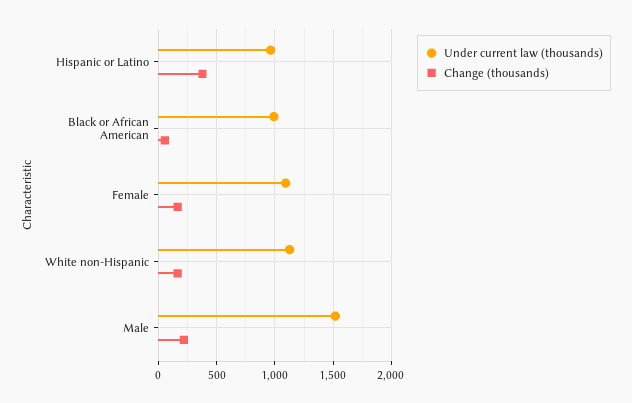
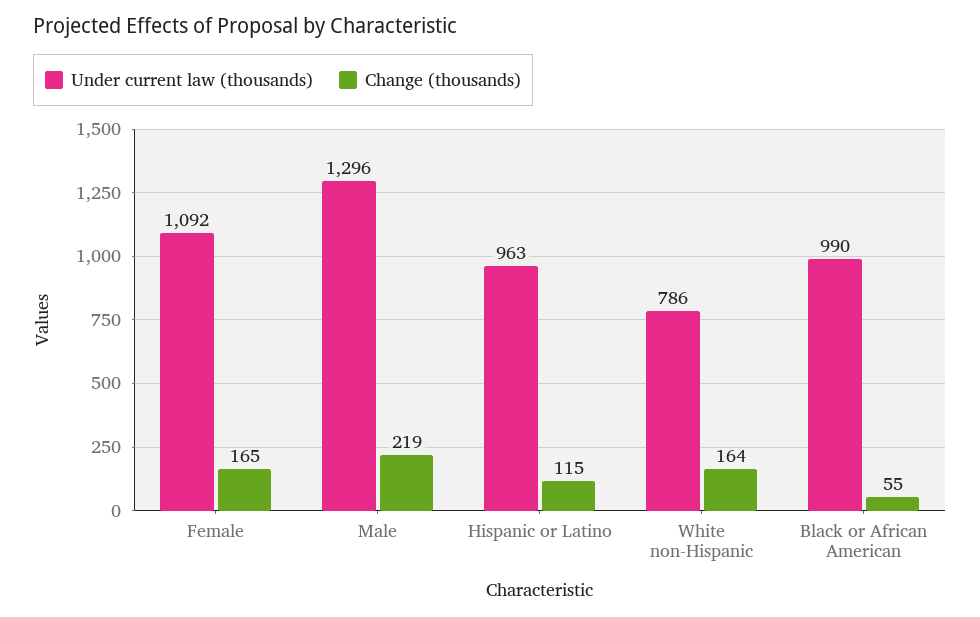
Change (thousands), Hispanic or Latino: 400 -> 115
Under current law (thousands), White non-Hispanic: 1100 -> 786
Under current law (thousands), Male: 1500 -> 1296

